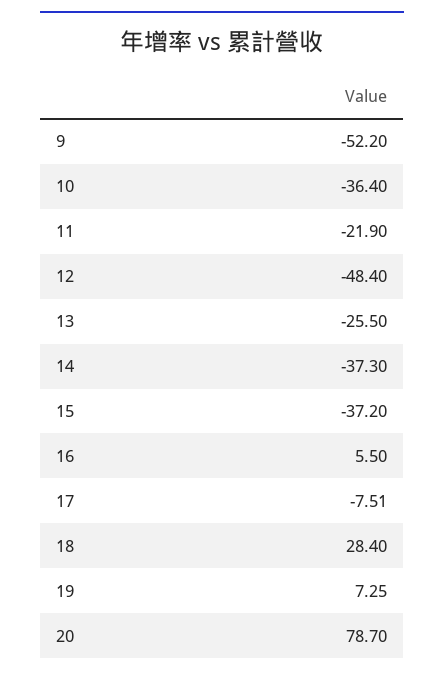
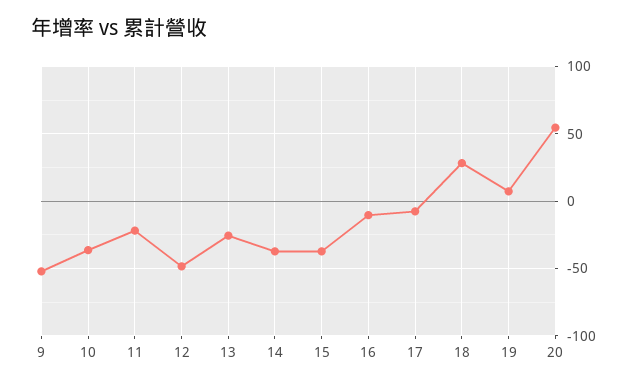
16: 5.5 -> -10
20: 78.7 -> 55

